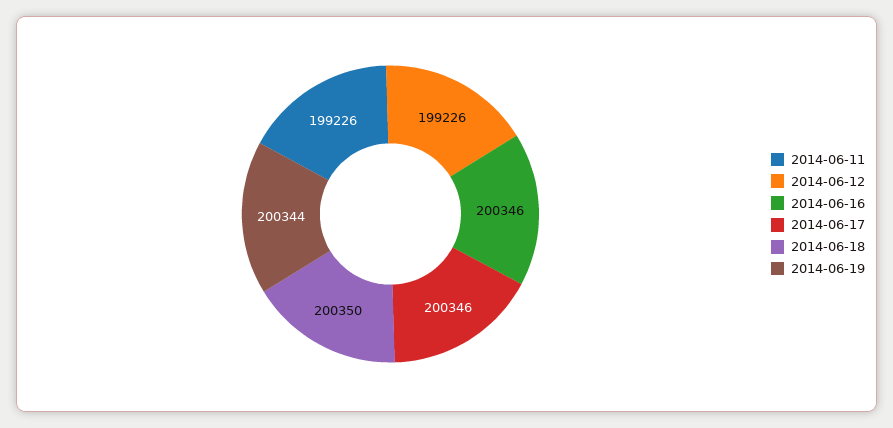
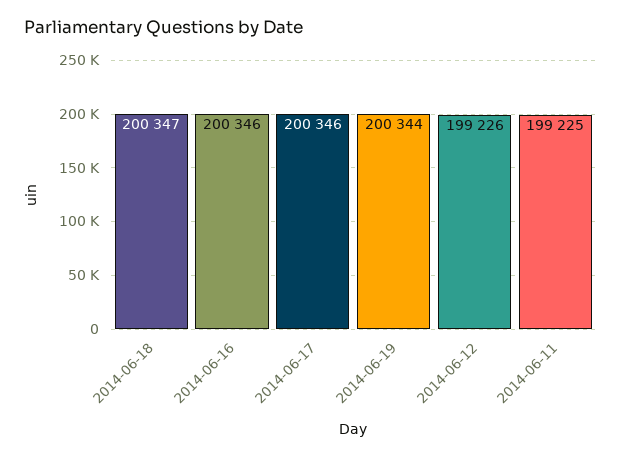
2014-06-11: 199226 -> 199225
2014-06-18: 200350 -> 200347

